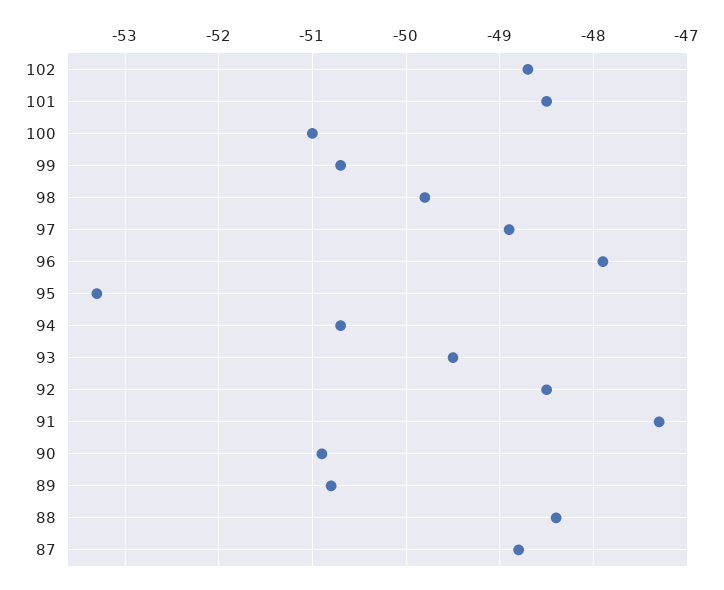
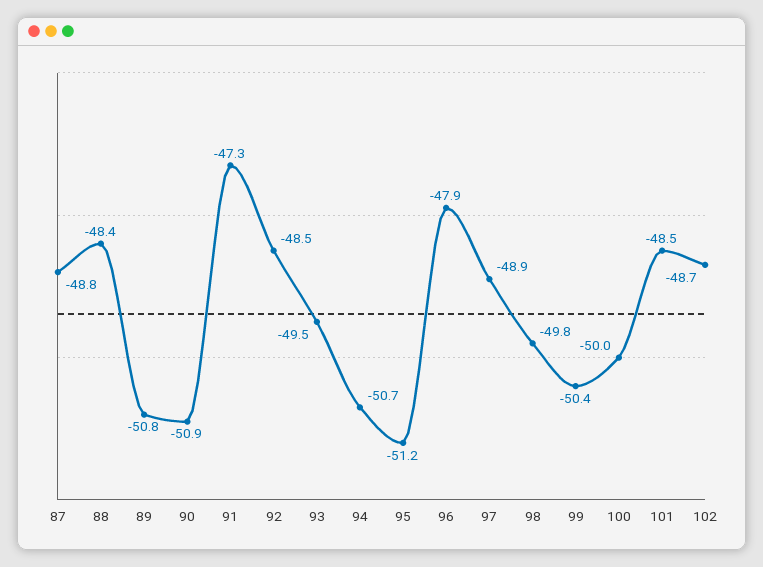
100: -51 -> -50
99: -50.7 -> -50.4
95: -53.3 -> -51.2

